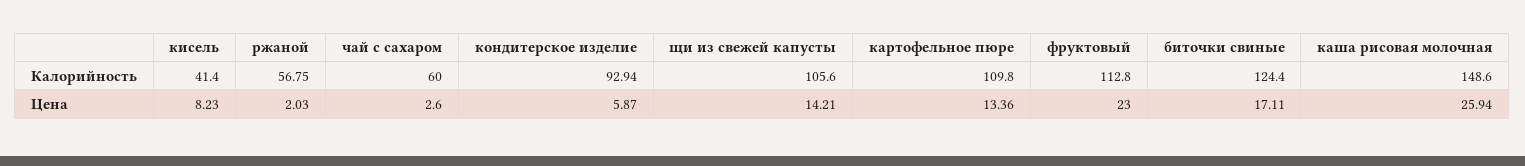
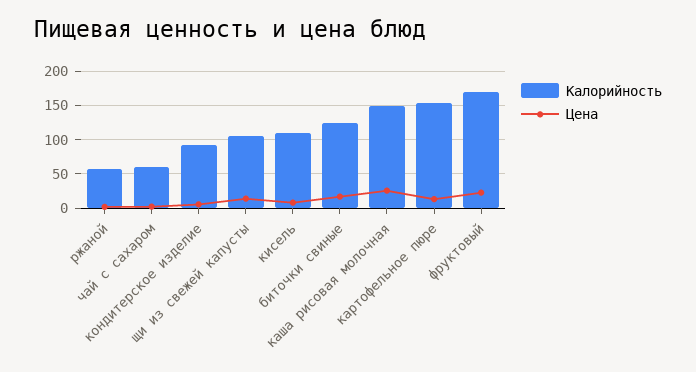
Калорийность, кисель: 41.4 -> 110
Калорийность, картофельное пюре: 109.8 -> 150
Калорийность, фруктовый: 112.8 -> 170

